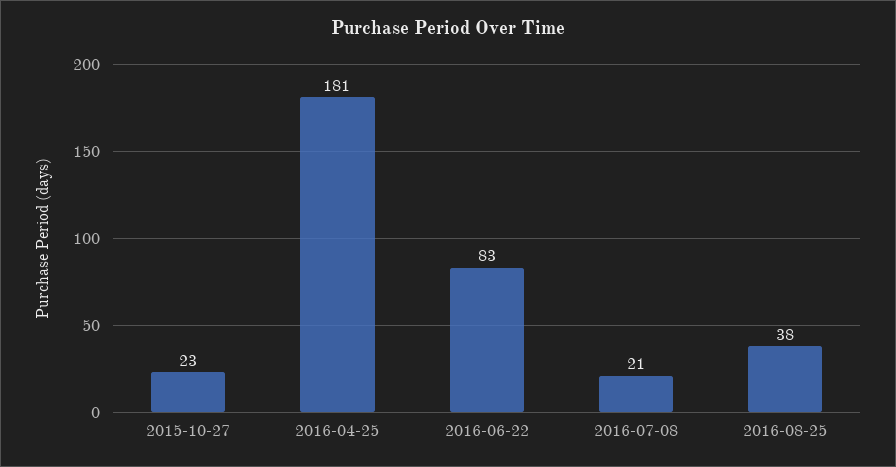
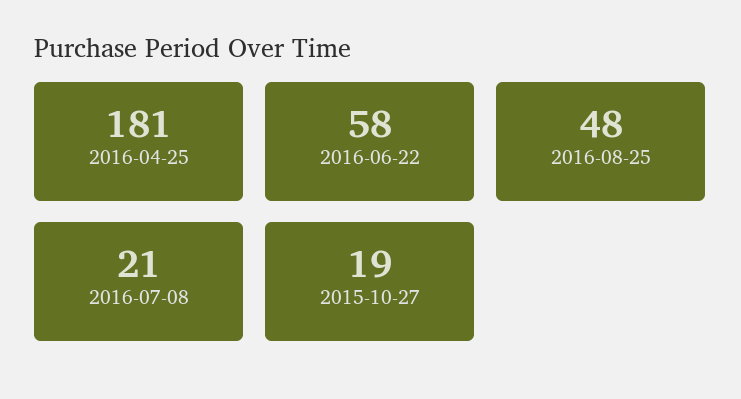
2015-10-27: 23 -> 19
2016-06-22: 83 -> 58
2016-08-25: 38 -> 48

